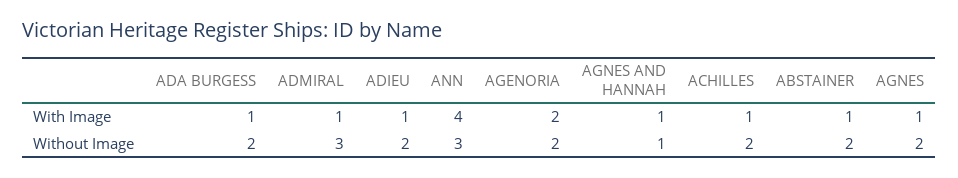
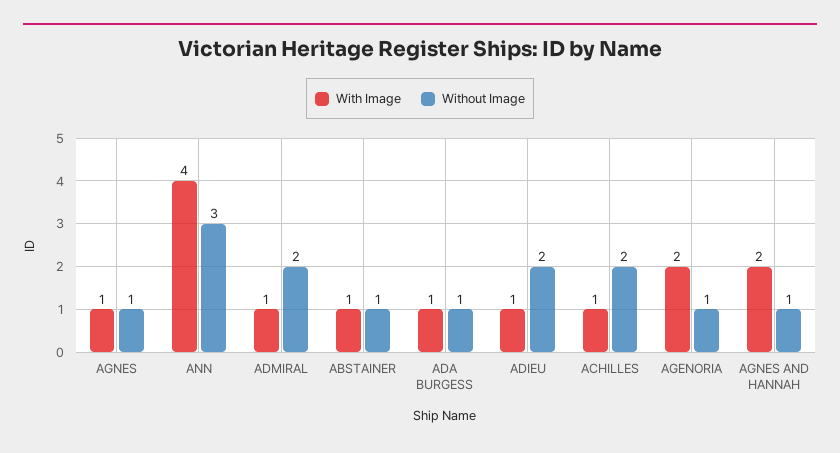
With Image, AGNES AND HANNAH: 1 -> 2
Without Image, ADA BURGESS: 2 -> 1
Without Image, ADMIRAL: 3 -> 2
Without Image, AGENORIA: 2 -> 1
Without Image, ABSTAINER: 2 -> 1
Without Image, AGNES: 2 -> 1

